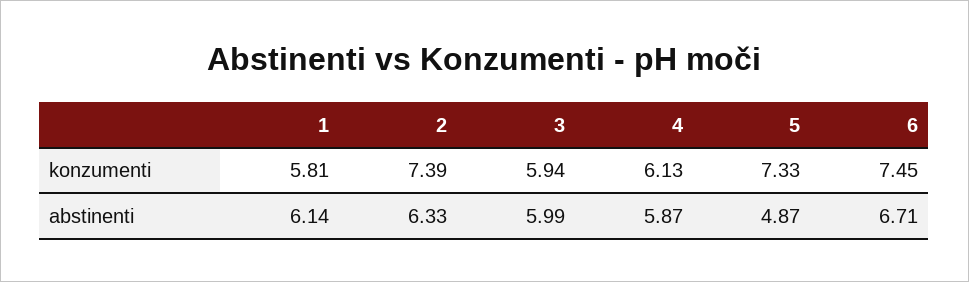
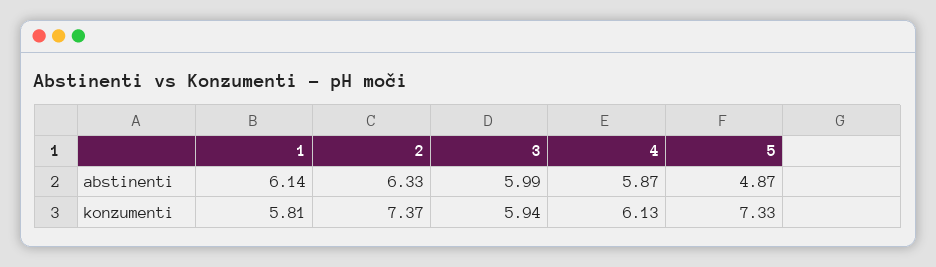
2, konzumenti: 7.39 -> 7.37
6, konzumenti: 7.45 -> none
6, abstinenti: 6.71 -> none

